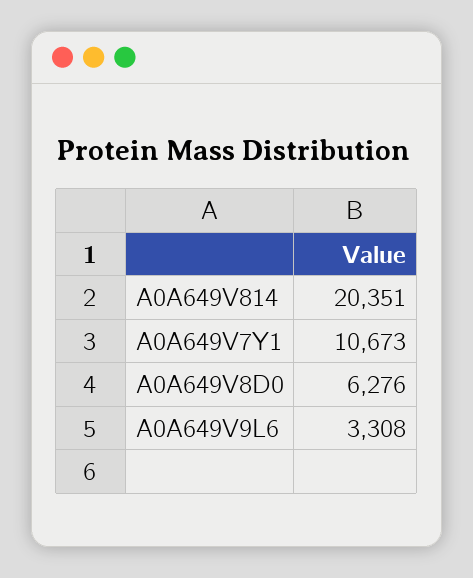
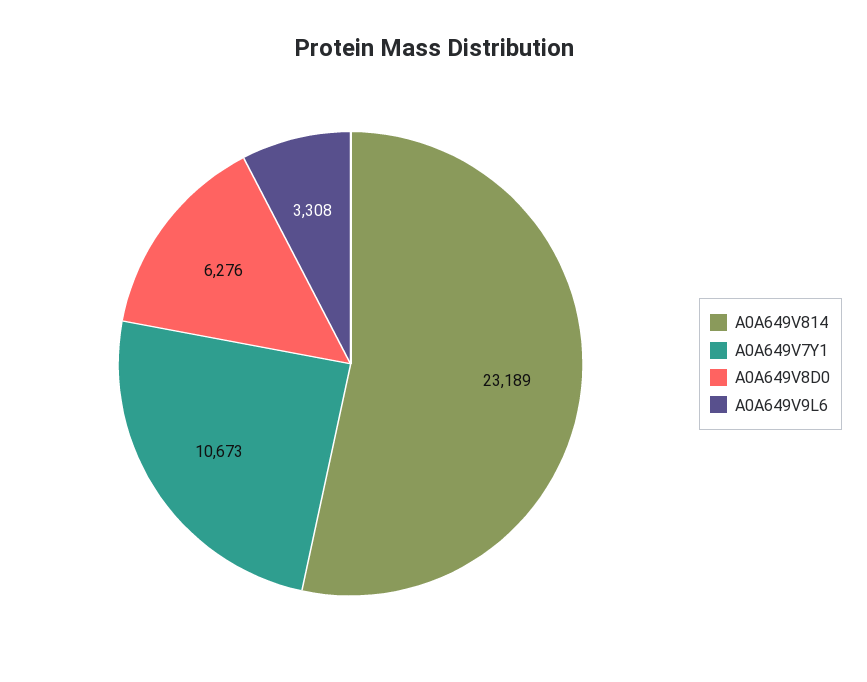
A0A649V814: 20351 -> 23189

